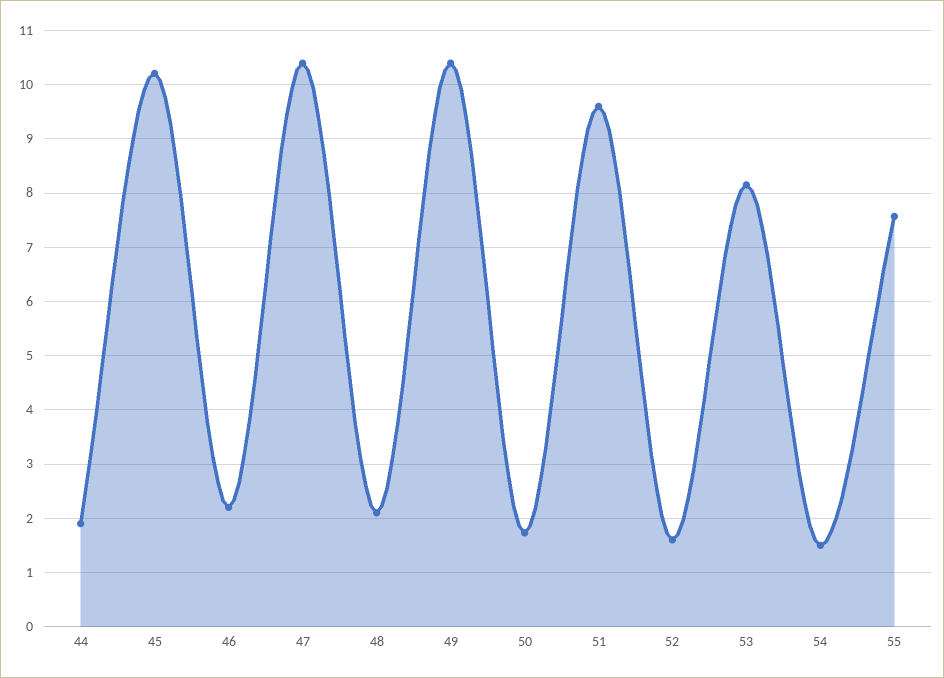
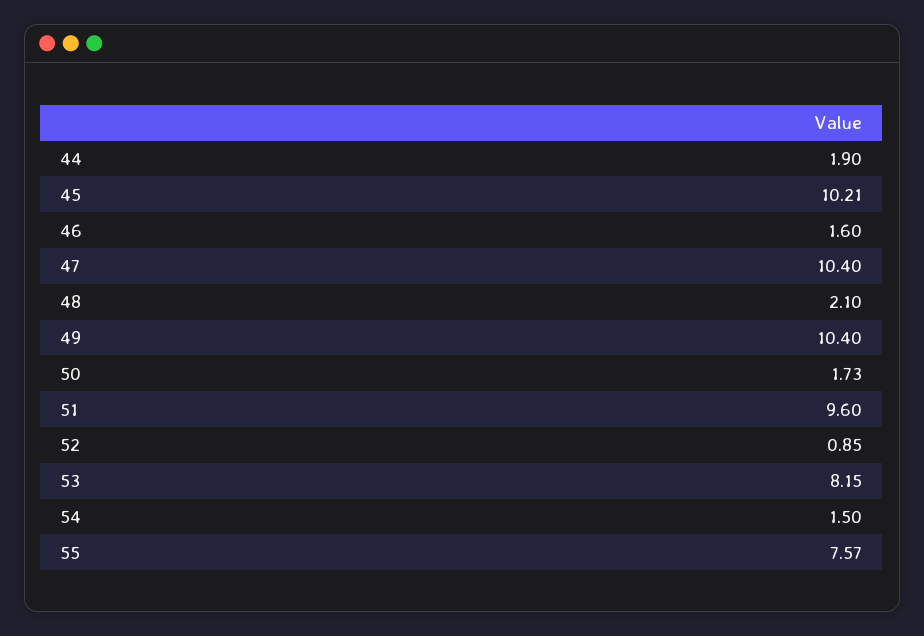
46: 2.2 -> 1.6
52: 1.6 -> 0.85

